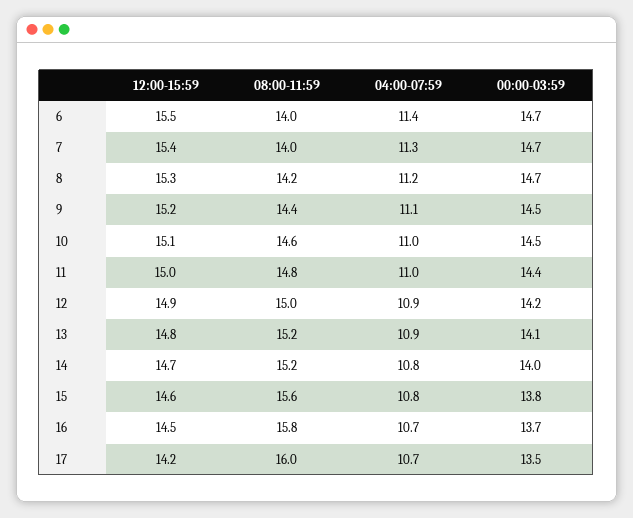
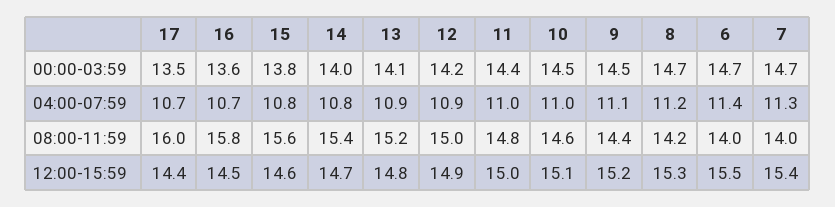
08:00-11:59, 14: 15.2 -> 15.4
00:00-03:59, 16: 13.7 -> 13.6
12:00-15:59, 17: 14.2 -> 14.4

